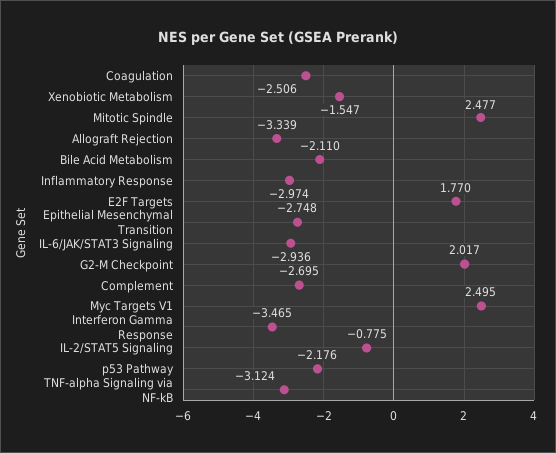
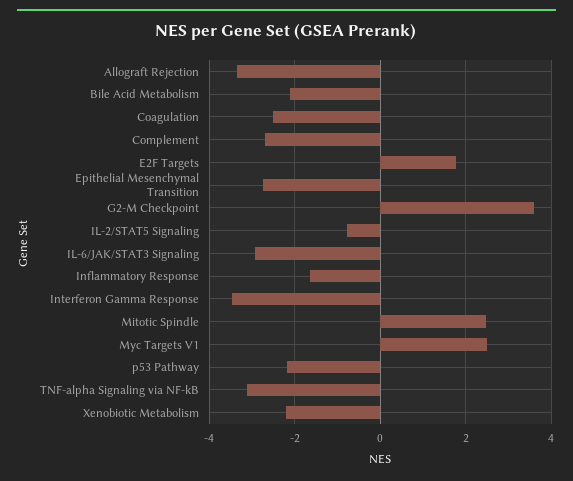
Xenobiotic Metabolism: -1.547 -> -2.2
Inflammatory Response: -2.974 -> -1.6
G2-M Checkpoint: 2.017 -> 3.6

